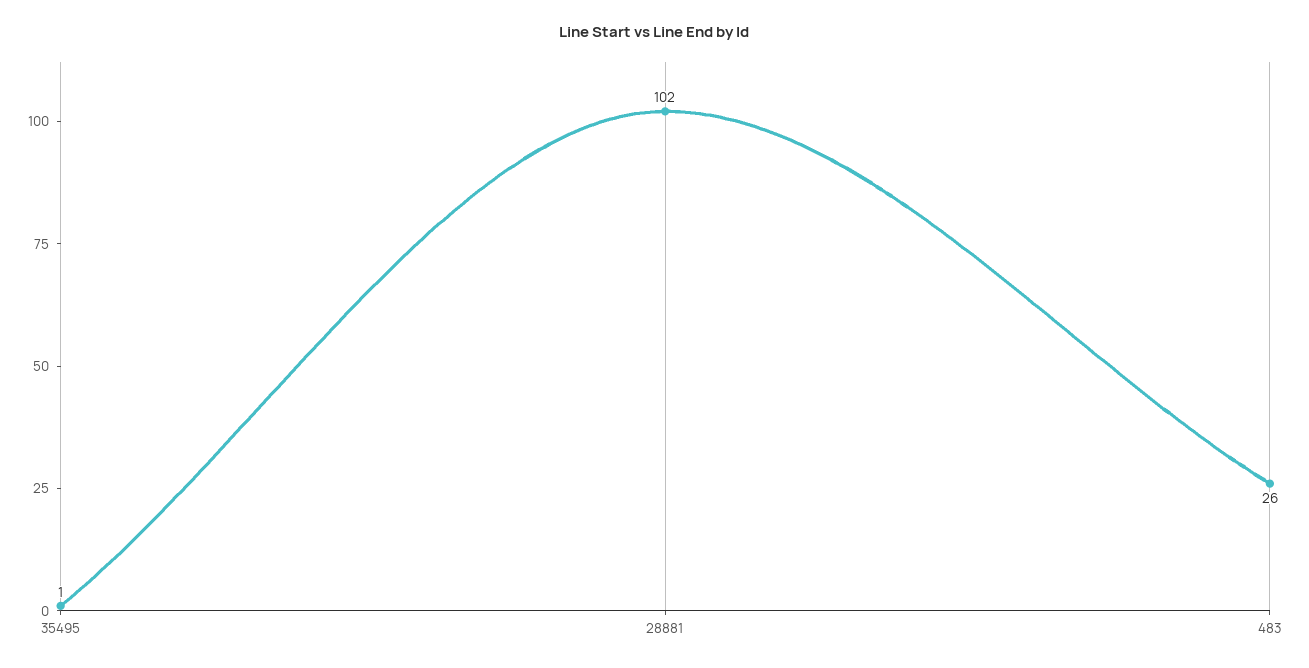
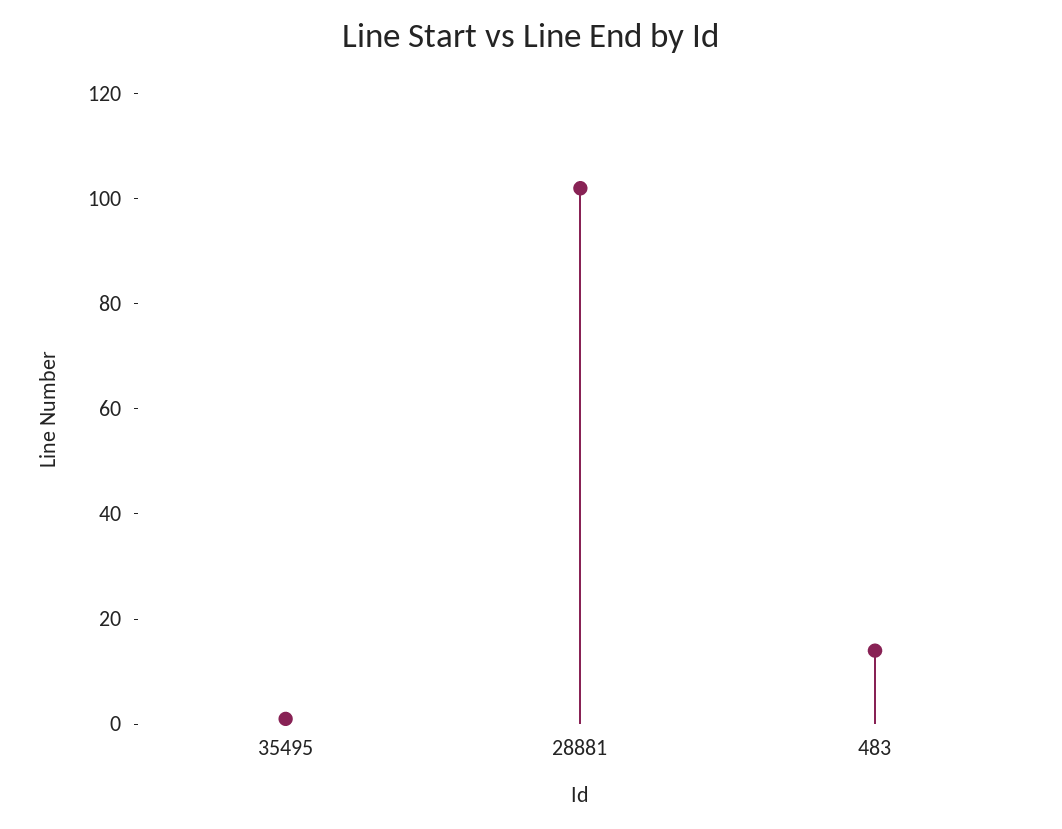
483: 26 -> 15

